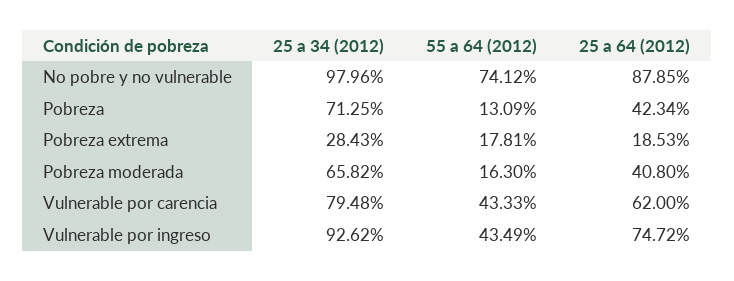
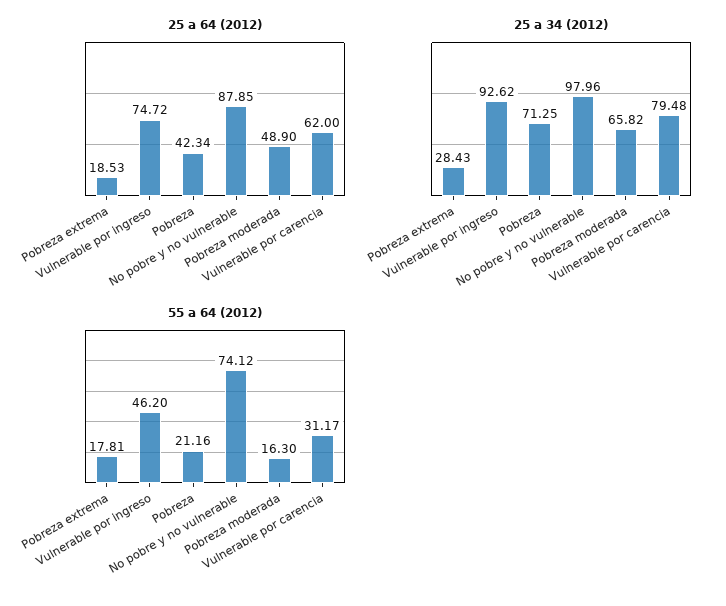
55 a 64 (2012), Pobreza: 13.09 -> 21.16
25 a 64 (2012), Pobreza moderada: 40.8 -> 48.9
55 a 64 (2012), Vulnerable por carencia: 43.33 -> 31.17
55 a 64 (2012), Vulnerable por ingreso: 43.49 -> 46.2

